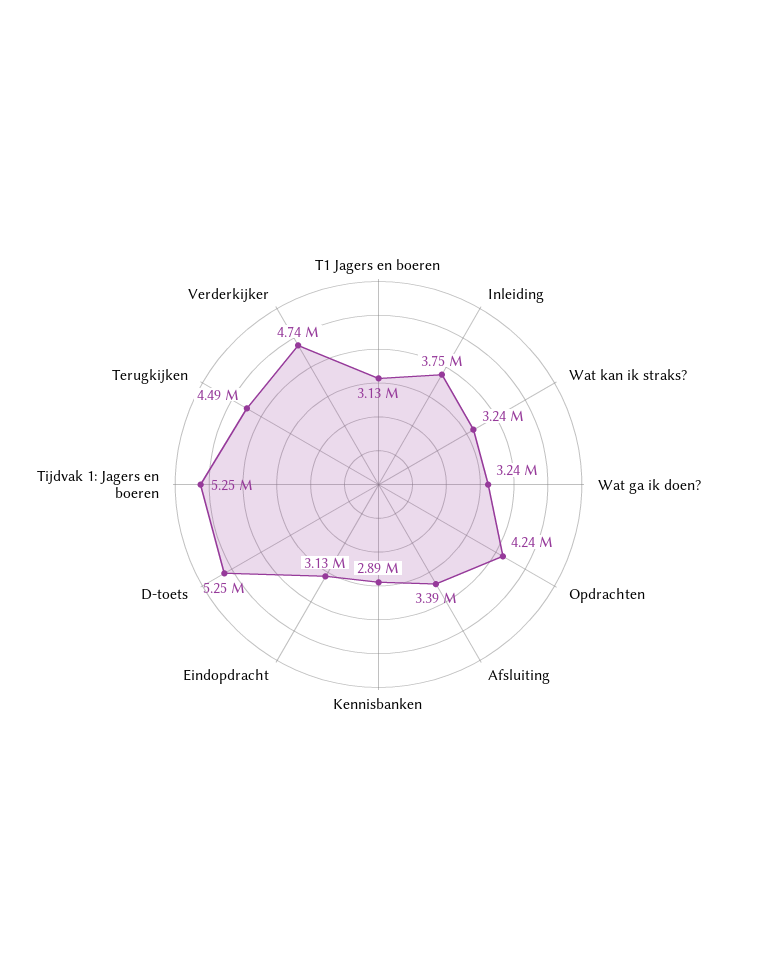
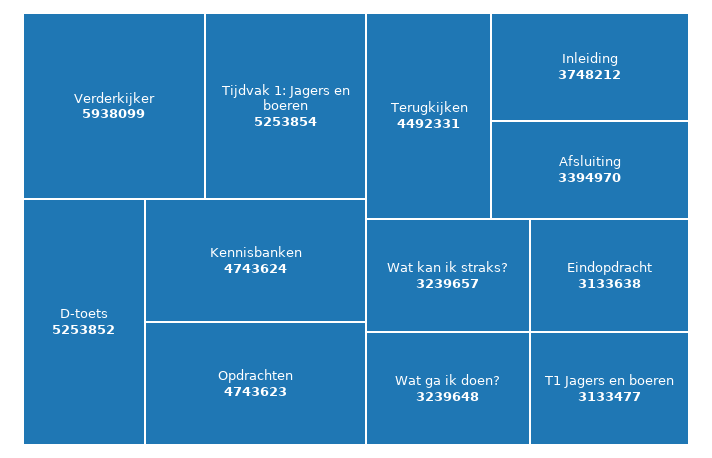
Opdrachten: 4240000 -> 4743623
Kennisbanken: 2890000 -> 4743624
Verderkijker: 4740000 -> 5938099

